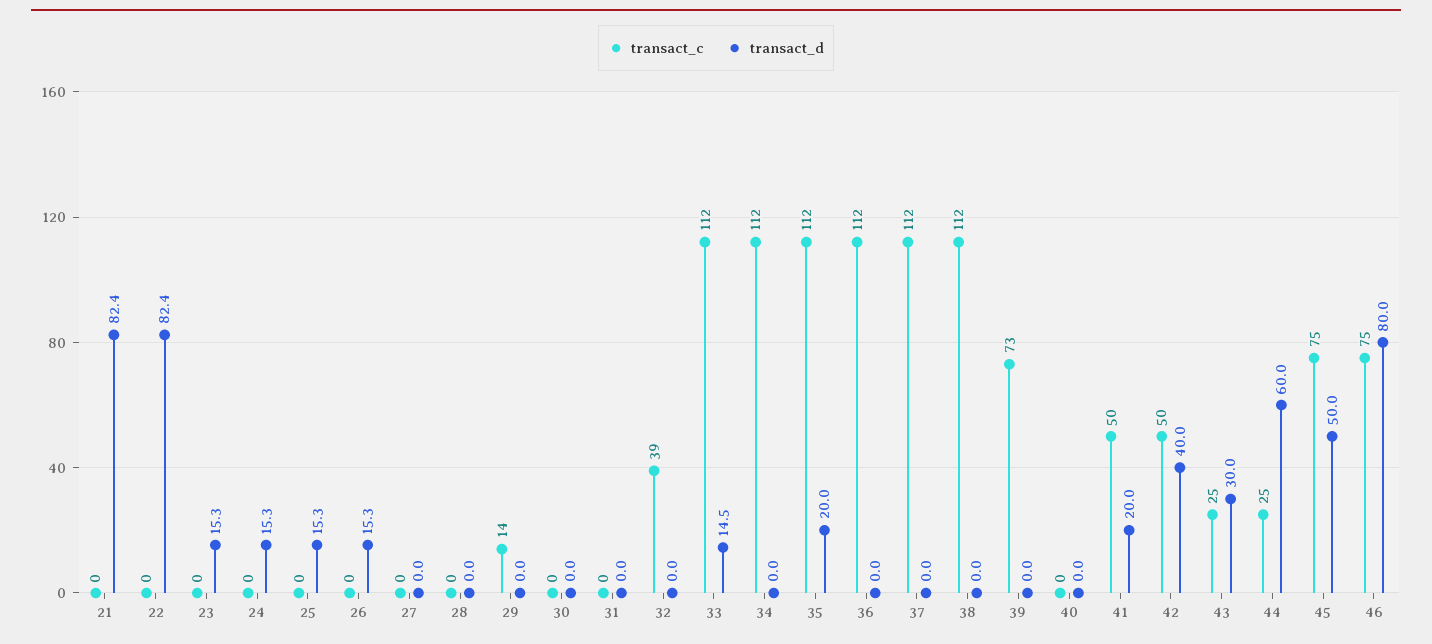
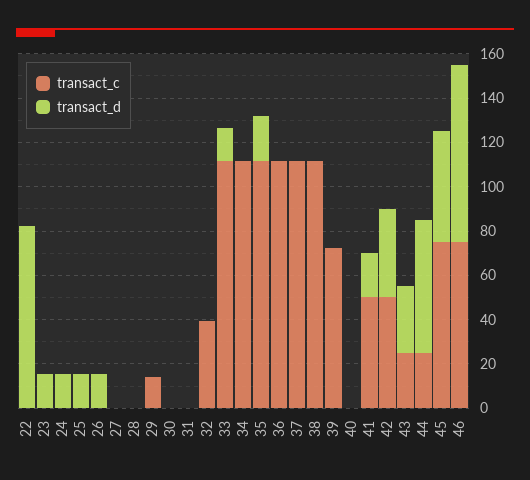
transact_c, 21: 0 -> none
transact_d, 21: 82.4 -> none

